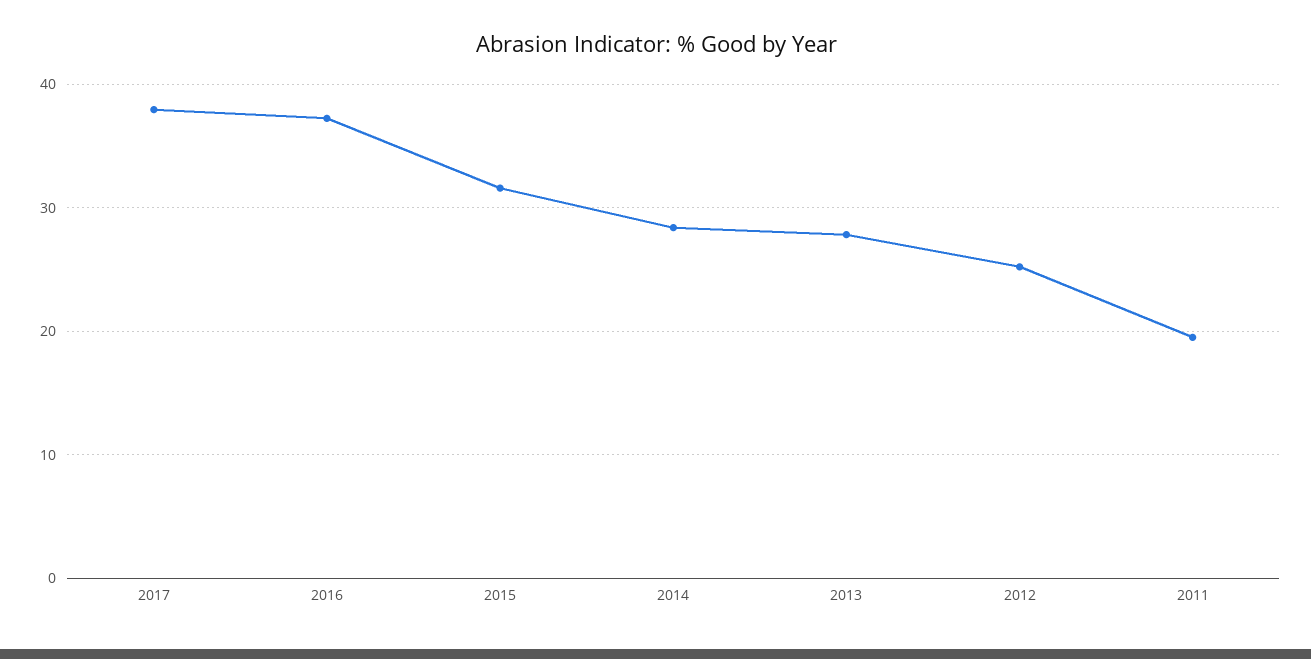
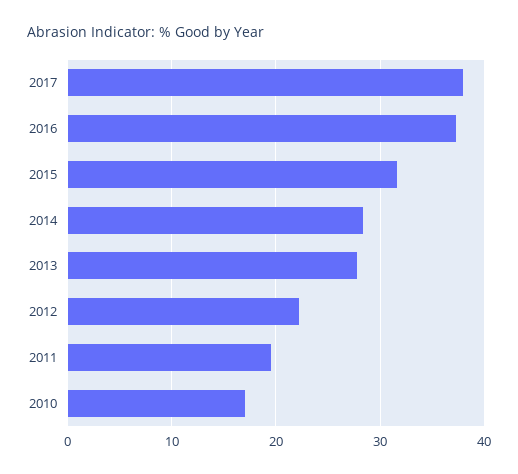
2012: 25 -> 22
2010: none -> 17

